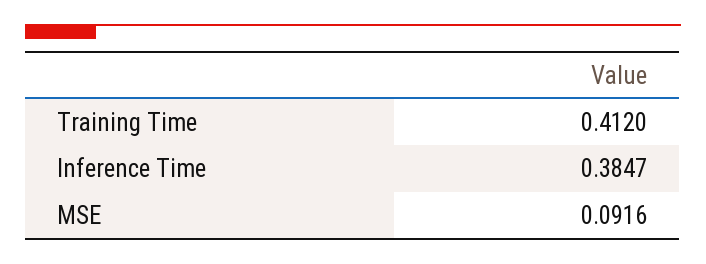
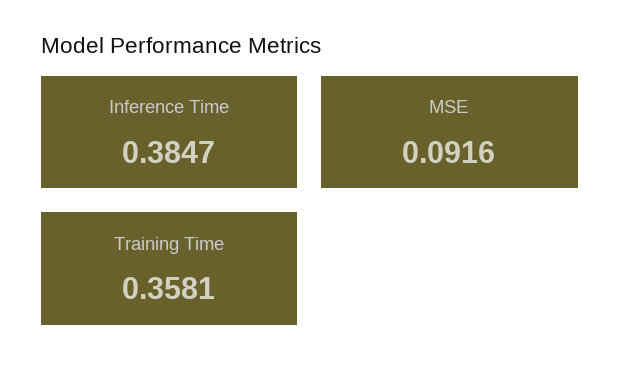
Training Time: 0.412 -> 0.3581

